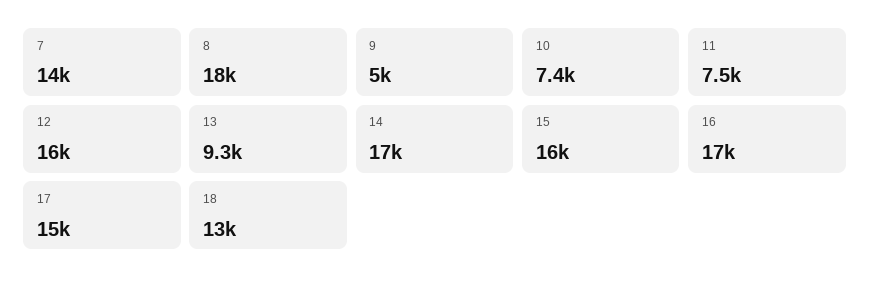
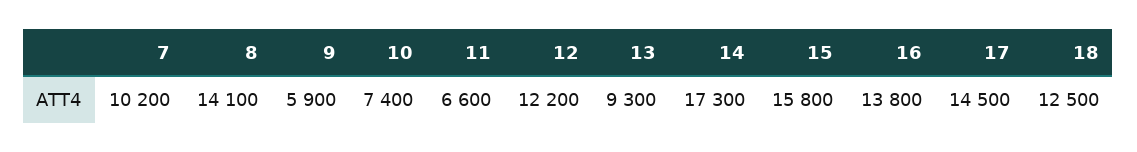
7: 14000 -> 10200
8: 18000 -> 14100
9: 5000 -> 5900
11: 7500 -> 6600
12: 16000 -> 12200
16: 17000 -> 13800

